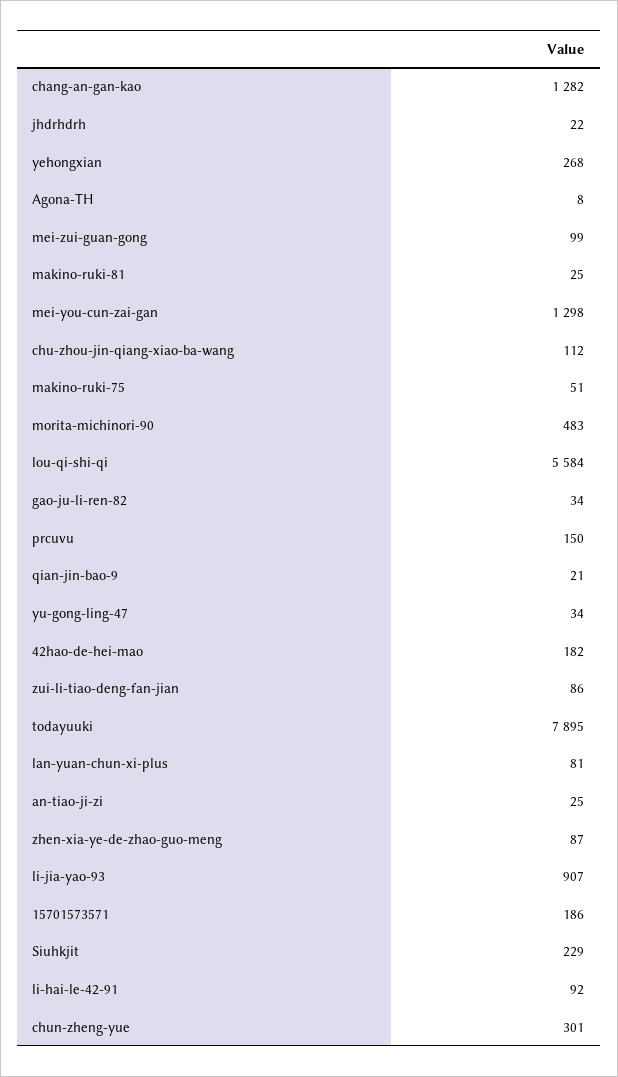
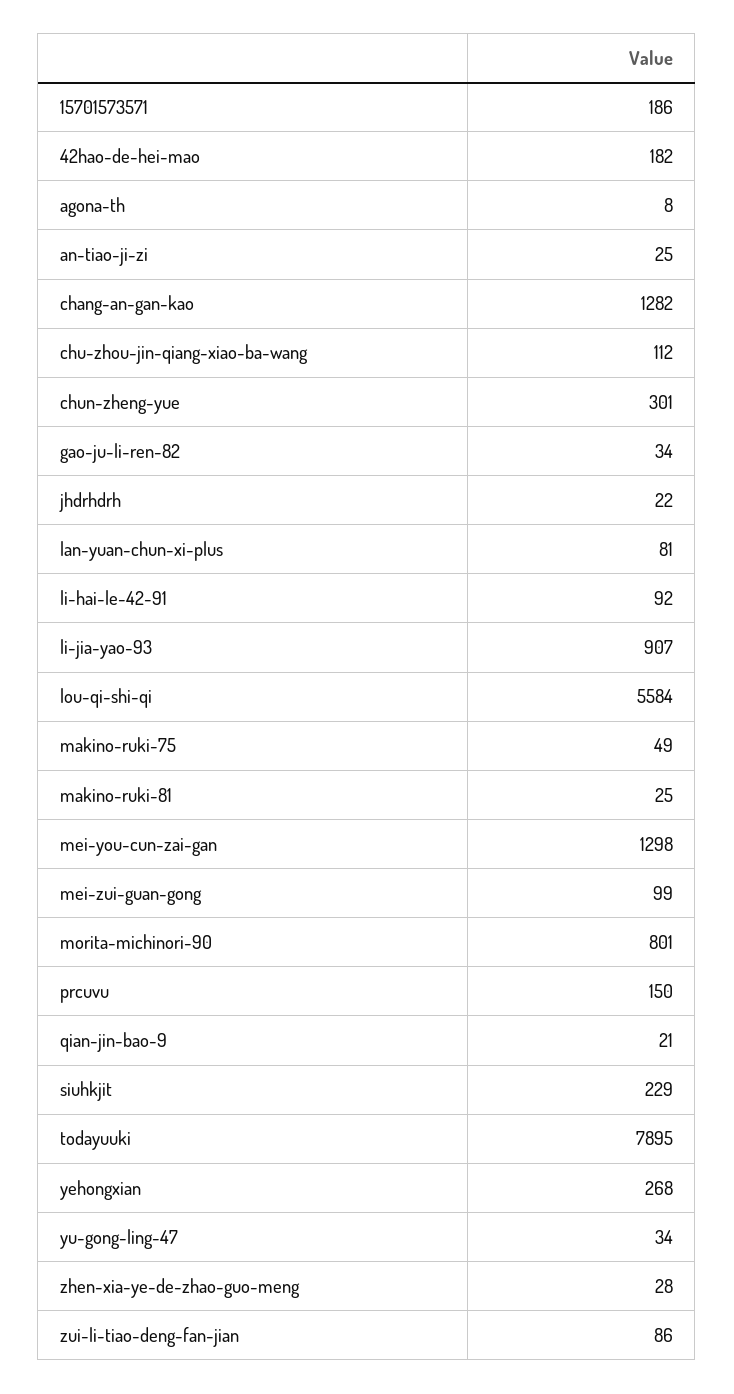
makino-ruki-75: 51 -> 49
morita-michinori-90: 483 -> 801
zhen-xia-ye-de-zhao-guo-meng: 87 -> 28

